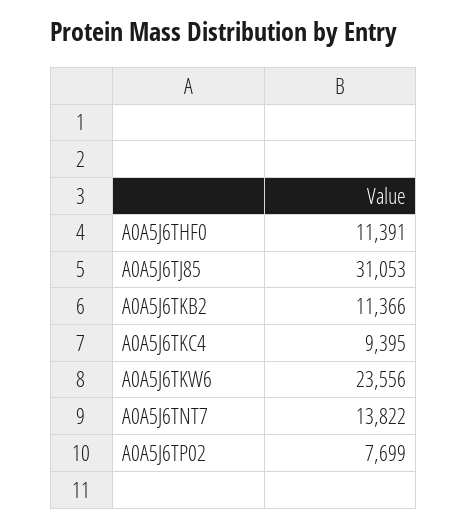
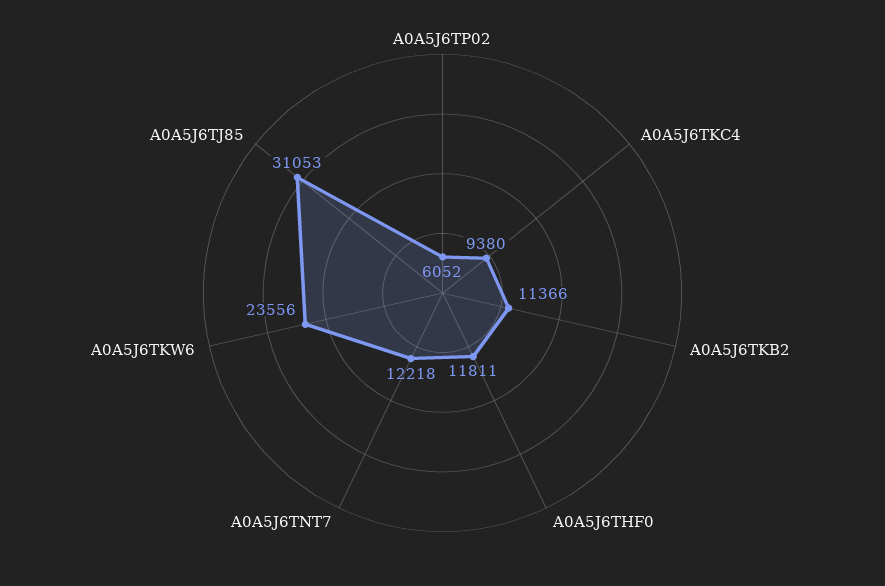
A0A5J6THF0: 11391 -> 11811
A0A5J6TKC4: 9395 -> 9380
A0A5J6TNT7: 13822 -> 12218
A0A5J6TP02: 7699 -> 6052

